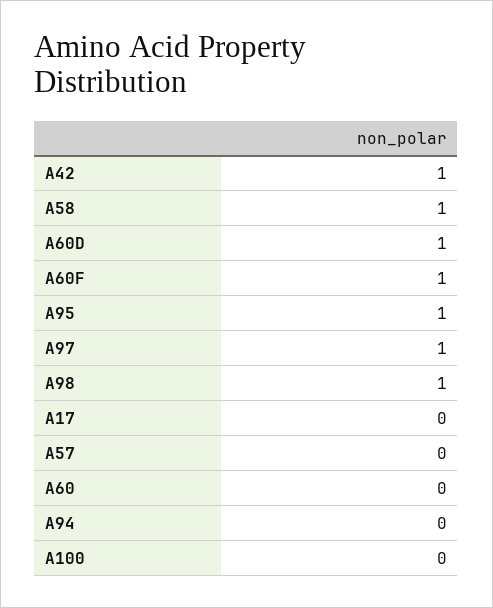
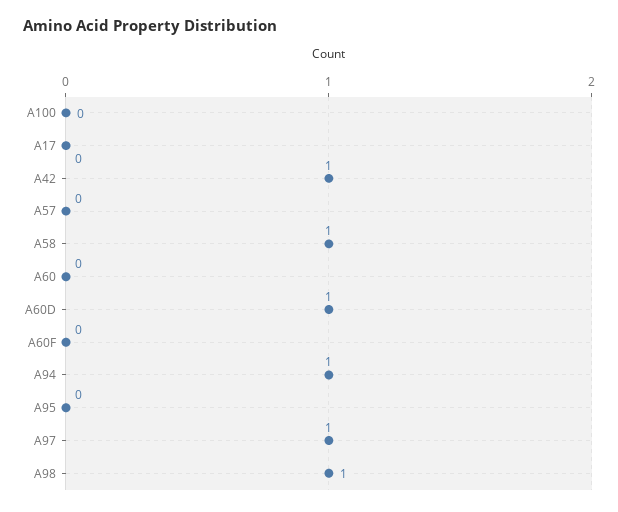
A60F: 1 -> 0
A95: 1 -> 0
A94: 0 -> 1

